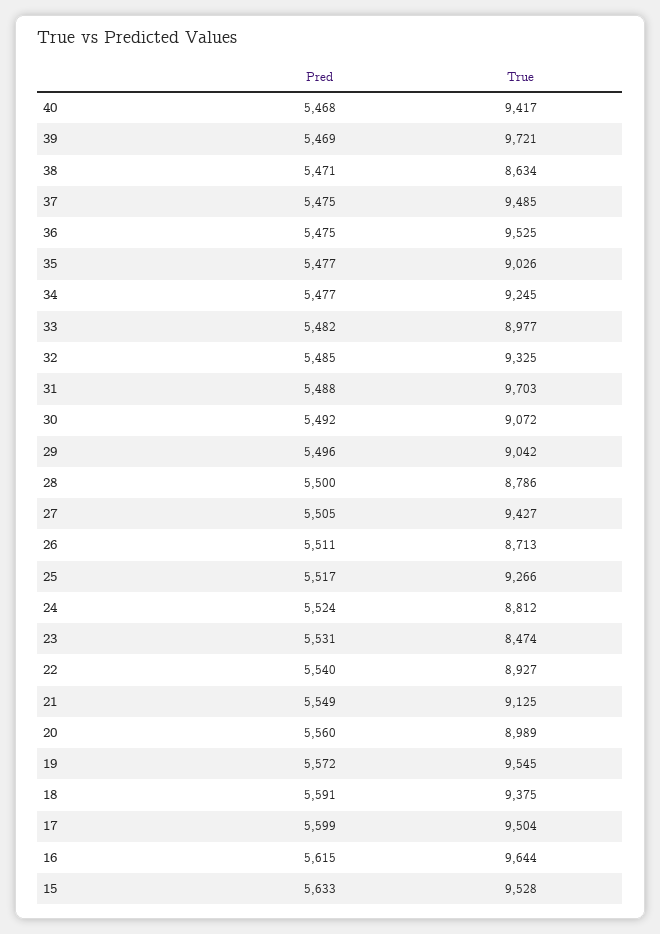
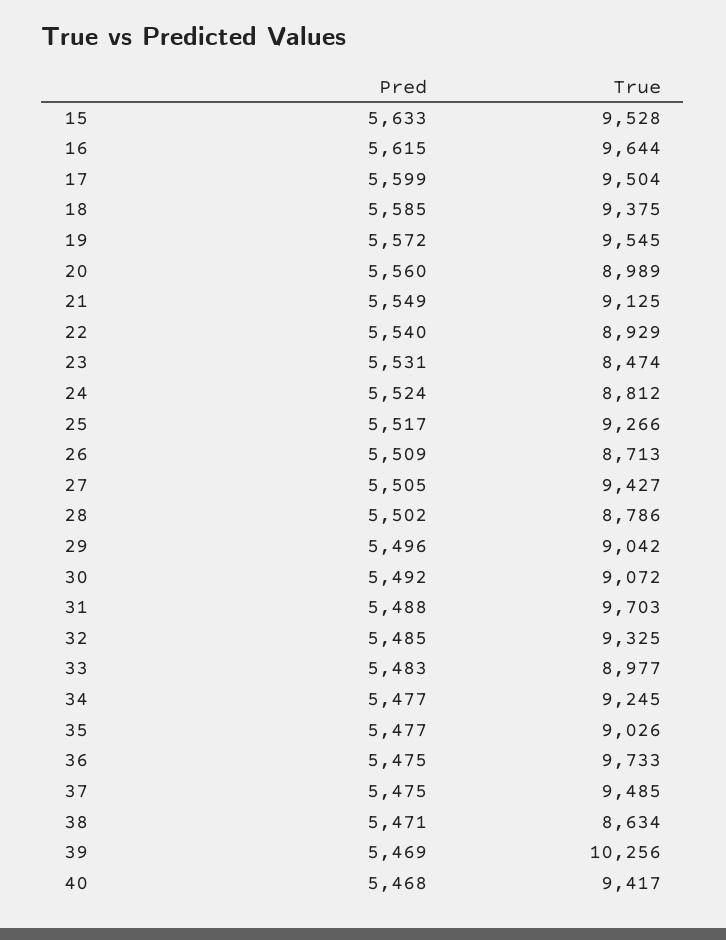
True, 39: 9721 -> 10256
True, 36: 9525 -> 9733
Pred, 33: 5482 -> 5483
Pred, 28: 5500 -> 5502
Pred, 26: 5511 -> 5509
True, 22: 8927 -> 8929
Pred, 18: 5591 -> 5585

